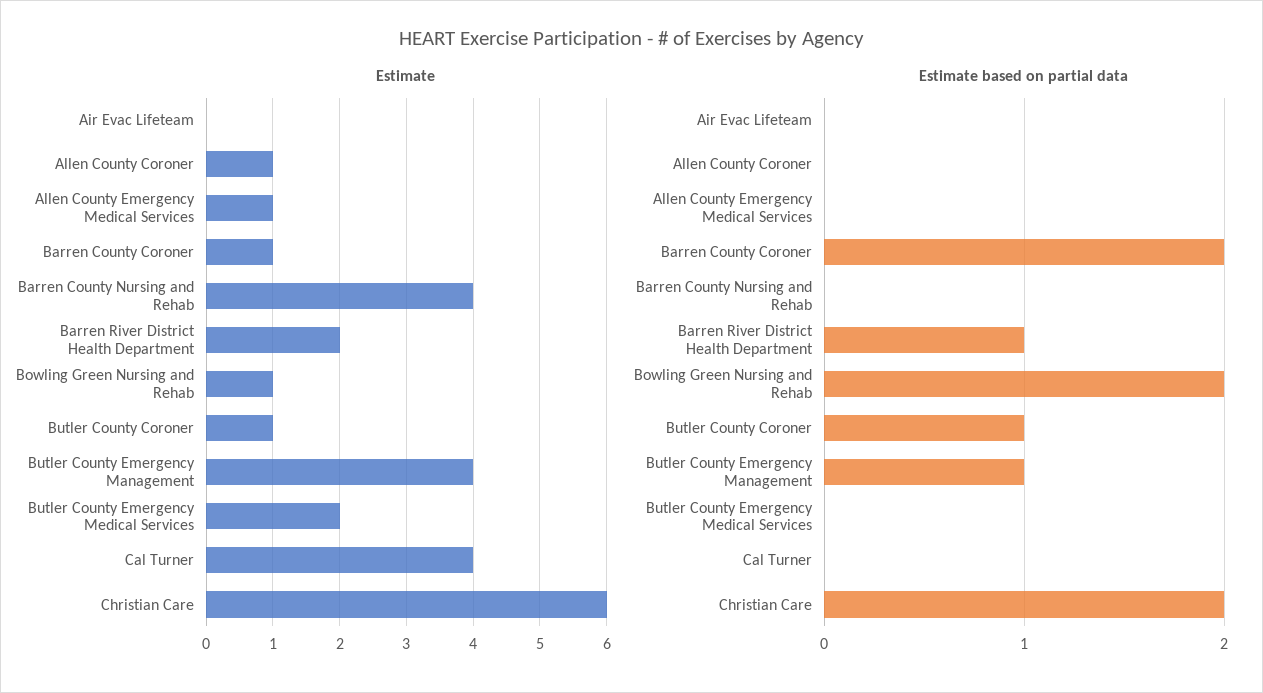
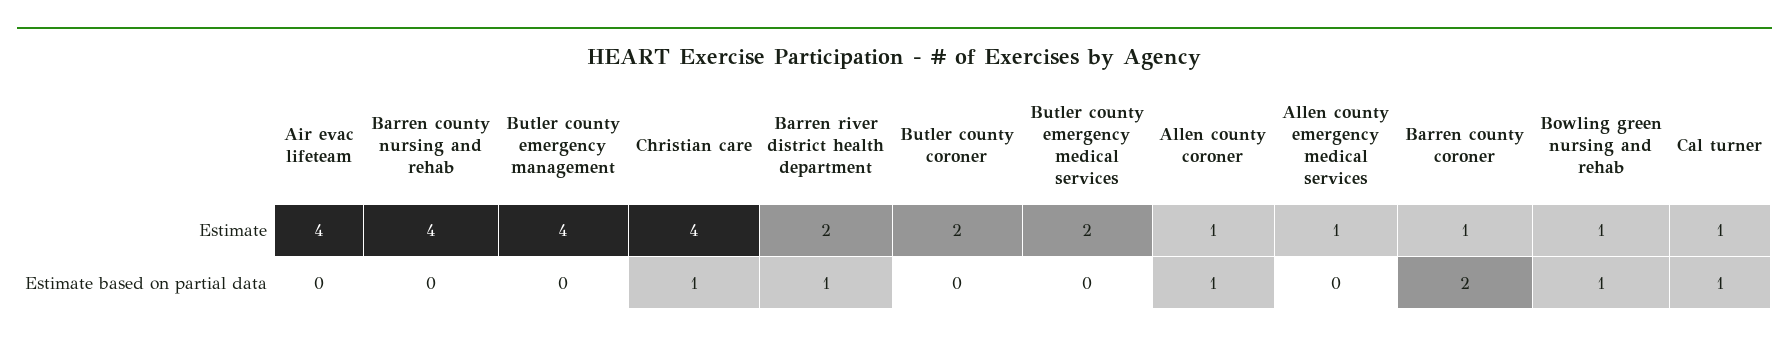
Estimate, Air Evac Lifeteam: 0 -> 4
Estimate, Butler County Coroner: 1 -> 2
Estimate, Cal Turner: 4 -> 1
Estimate, Christian Care: 6 -> 4
Estimate based on partial data, Allen County Coroner: 0 -> 1
Estimate based on partial data, Bowling Green Nursing and Rehab: 2 -> 1
Estimate based on partial data, Butler County Coroner: 1 -> 0
Estimate based on partial data, Butler County Emergency Management: 1 -> 0
Estimate based on partial data, Cal Turner: 0 -> 1
Estimate based on partial data, Christian Care: 2 -> 1

